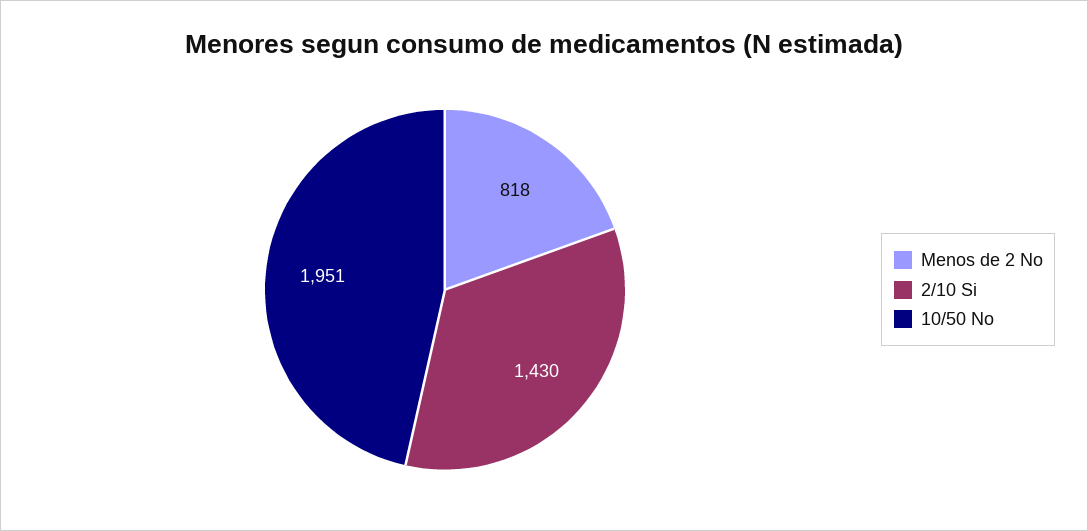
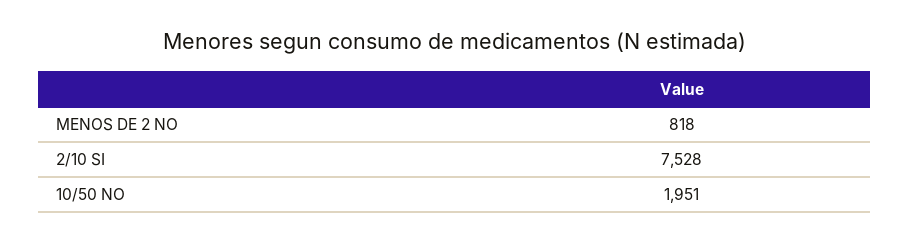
2/10 Si: 1430 -> 7528

